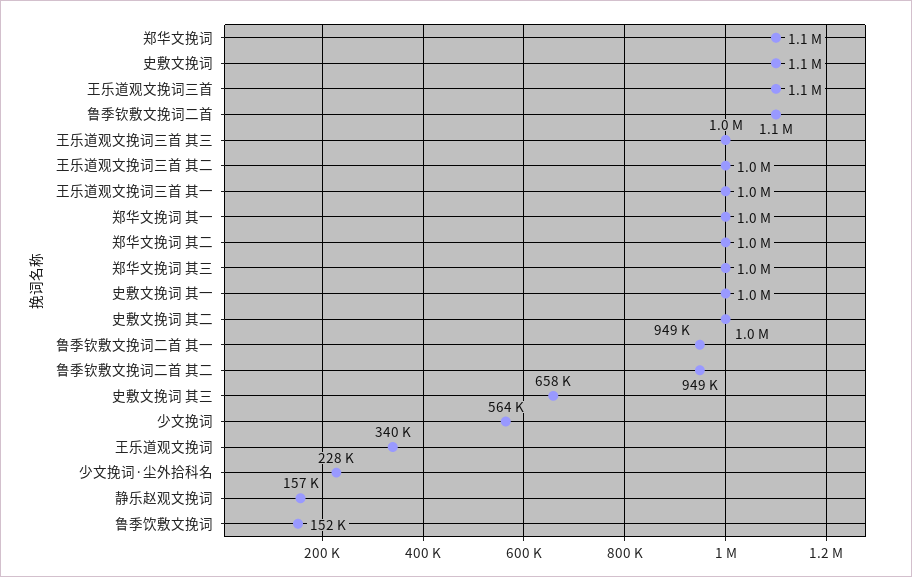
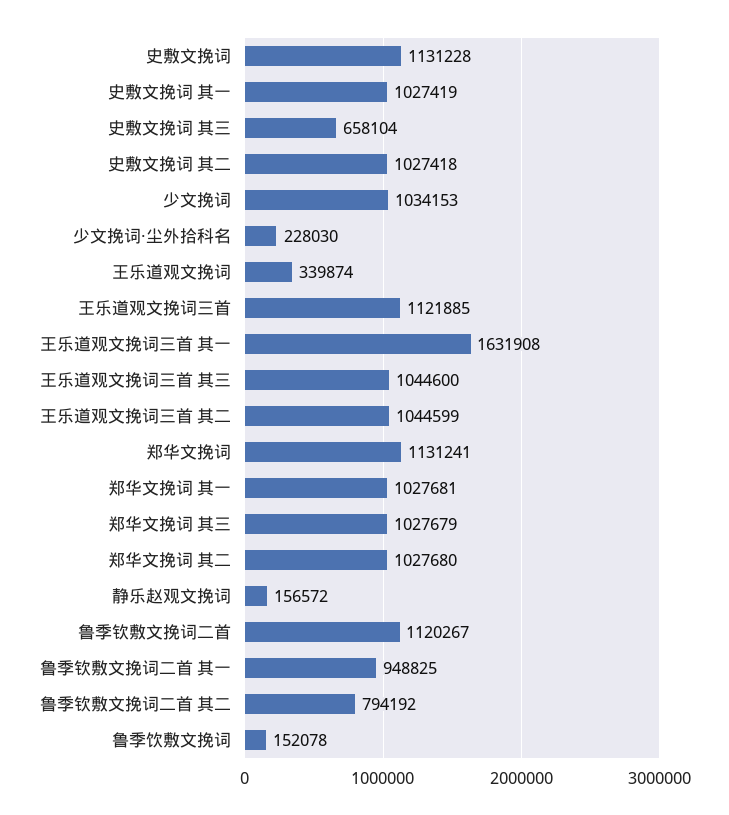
王乐道观文挽词三首 其一: 1000000 -> 1631908
鲁季钦敷文挽词二首 其二: 949000 -> 794192
少文挽词: 564000 -> 1034153

